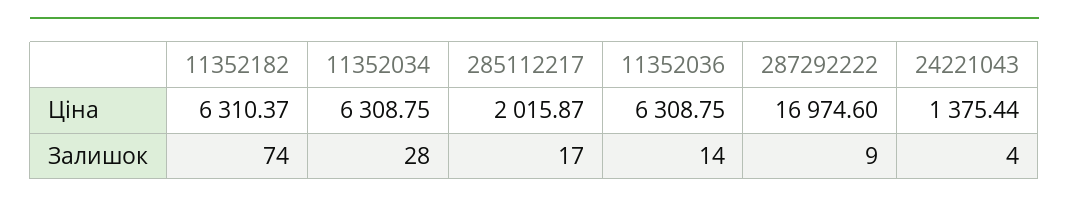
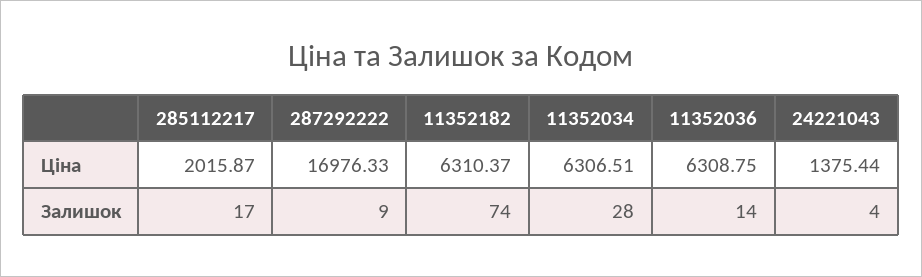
11352034, Ціна: 6308.75 -> 6306.51
287292222, Ціна: 16974.6 -> 16976.33

